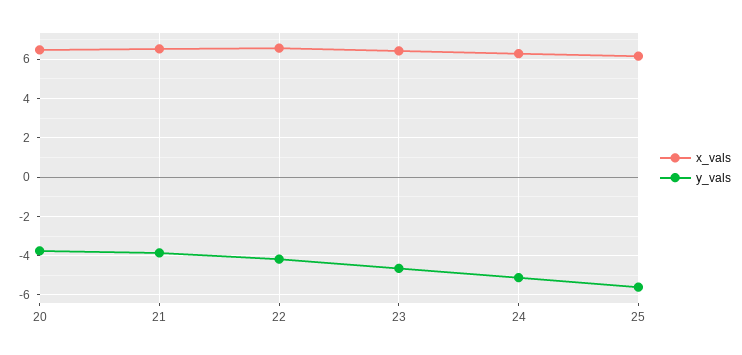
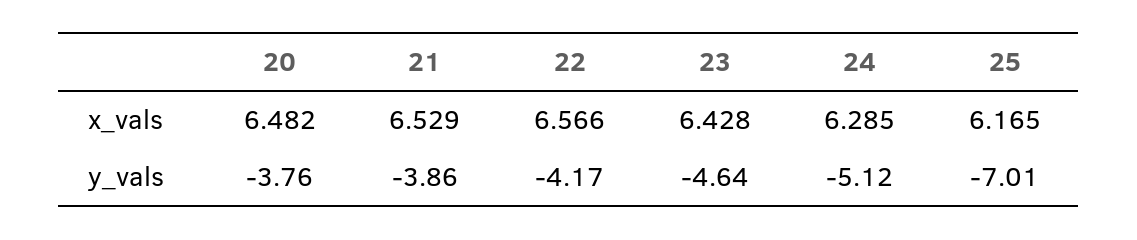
y_vals, 25: -5.5 -> -7.01

